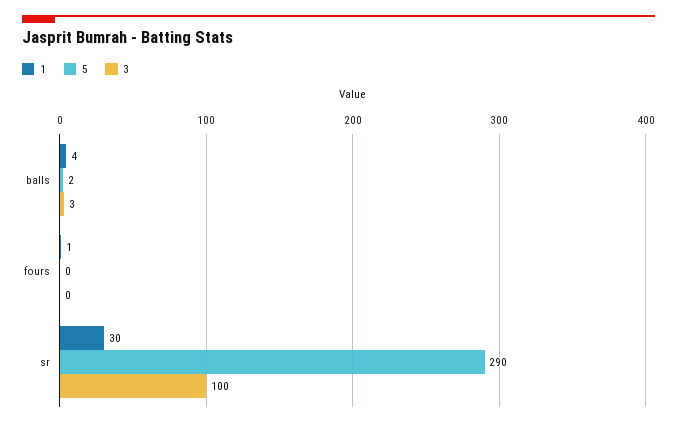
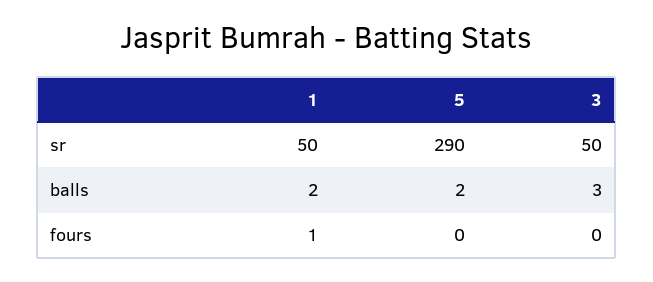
1, balls: 4 -> 2
1, sr: 30 -> 50
3, sr: 100 -> 50

